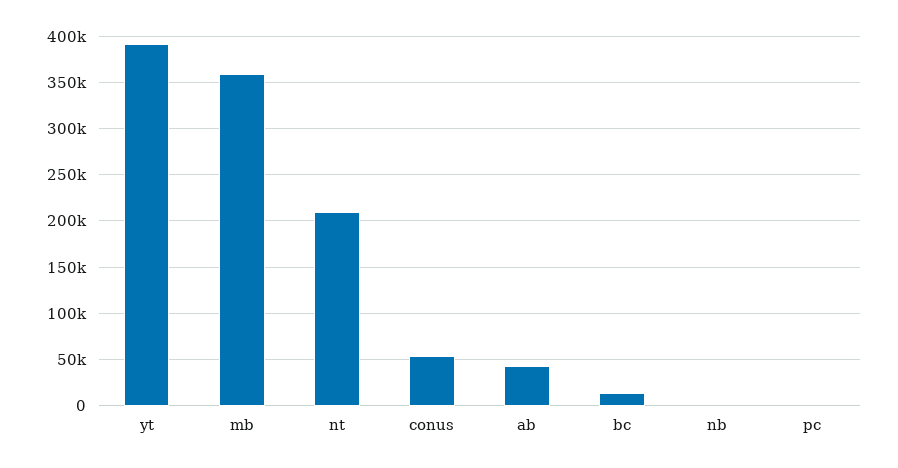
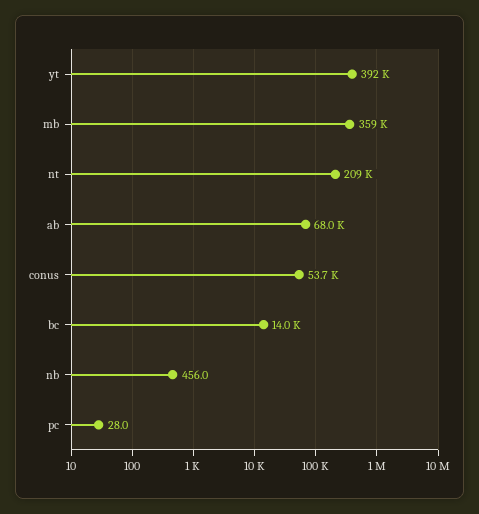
ab: 40000 -> 68000

